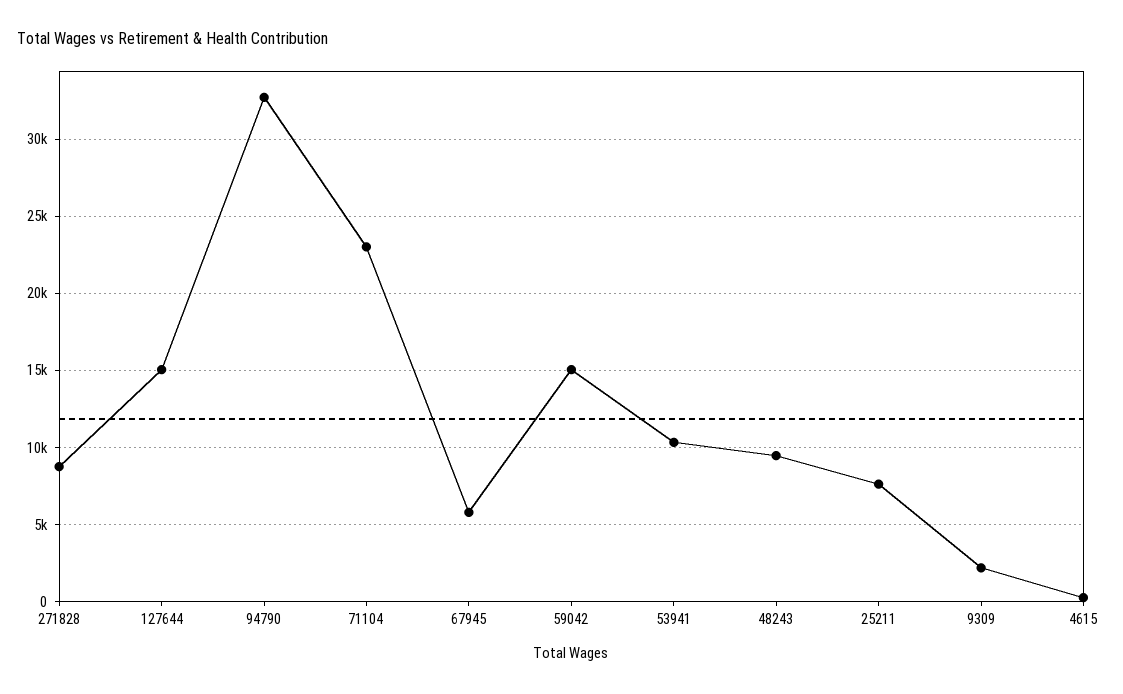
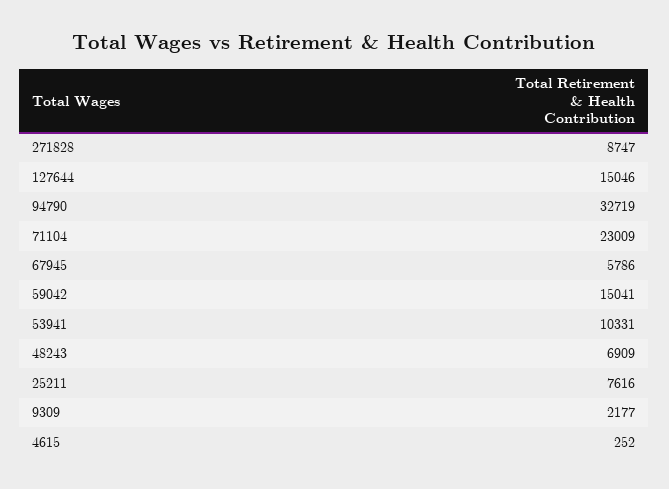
48243: 9500 -> 6909

